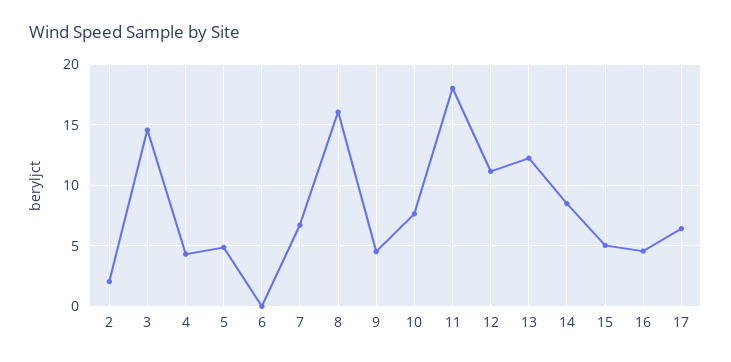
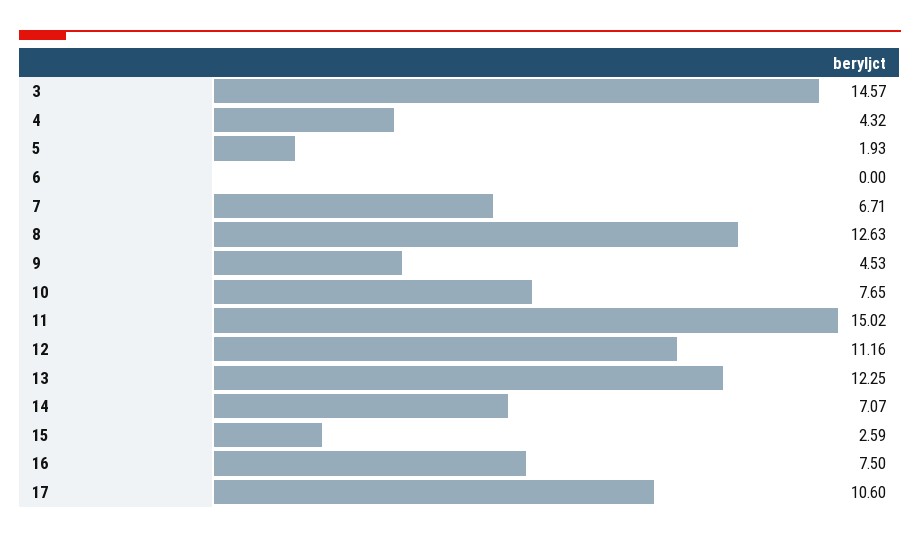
2: 2 -> none
5: 5 -> 1.93
8: 16 -> 12.63
11: 18 -> 15.02
14: 8.5 -> 7.07
15: 5 -> 2.59
16: 4.5 -> 7.5
17: 6.5 -> 10.6

